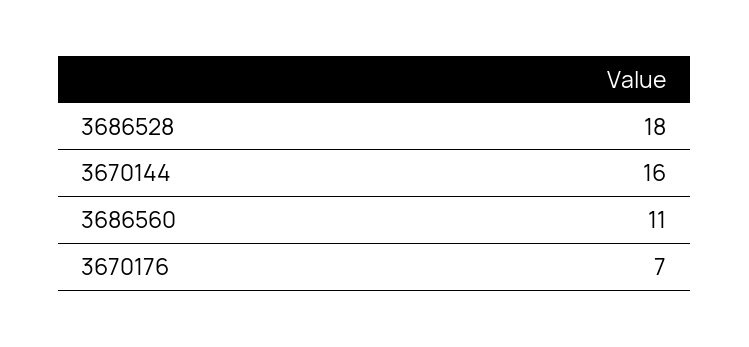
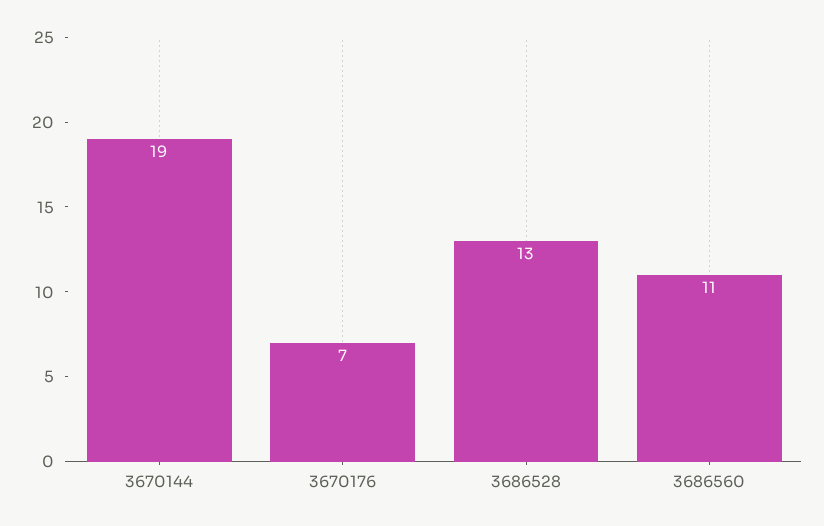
3686528: 18 -> 13
3670144: 16 -> 19

